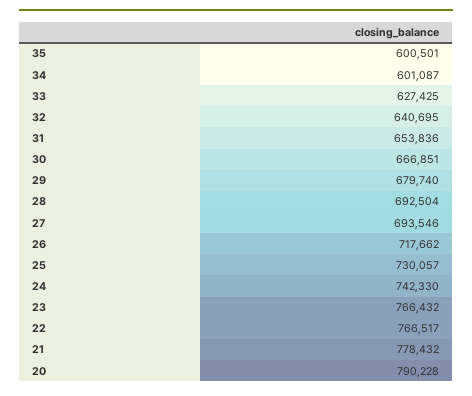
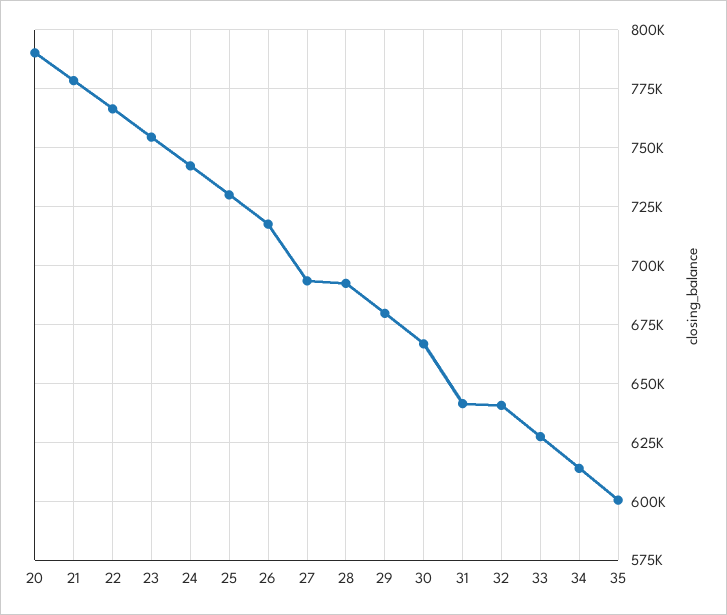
34: 601087 -> 615000
31: 653836 -> 640000
23: 766432 -> 755000

